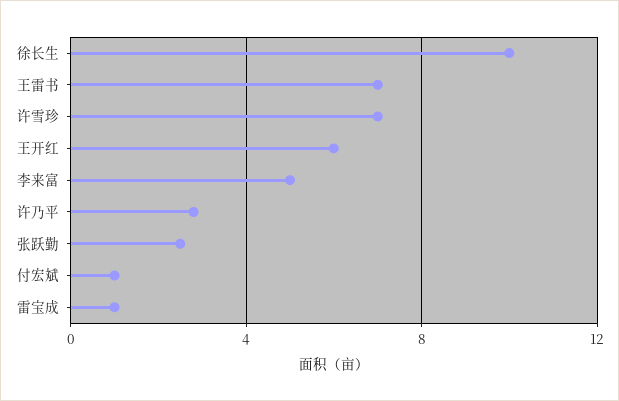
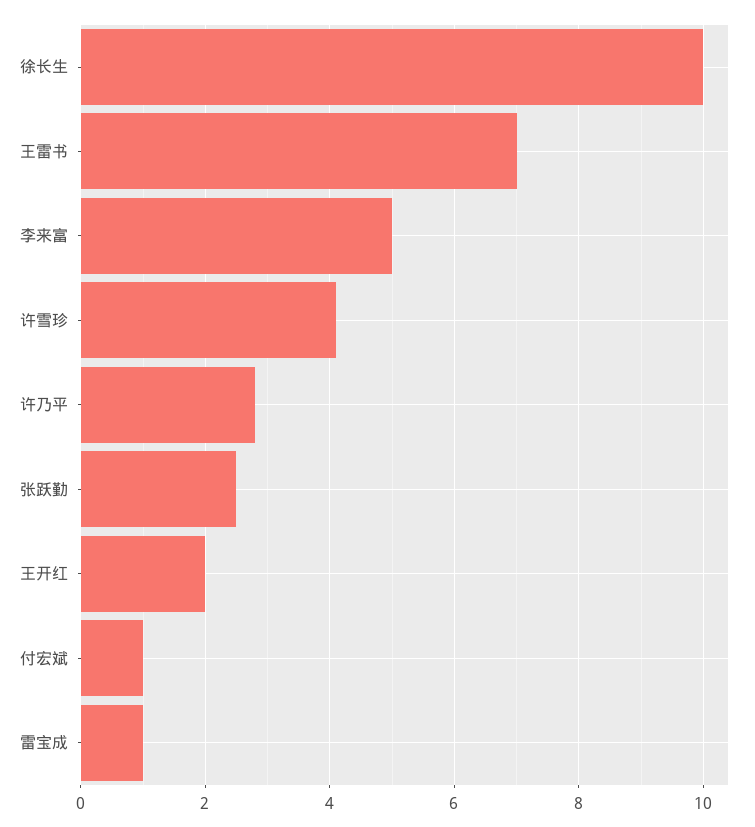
许雪珍: 7 -> 4
王开红: 6 -> 2

